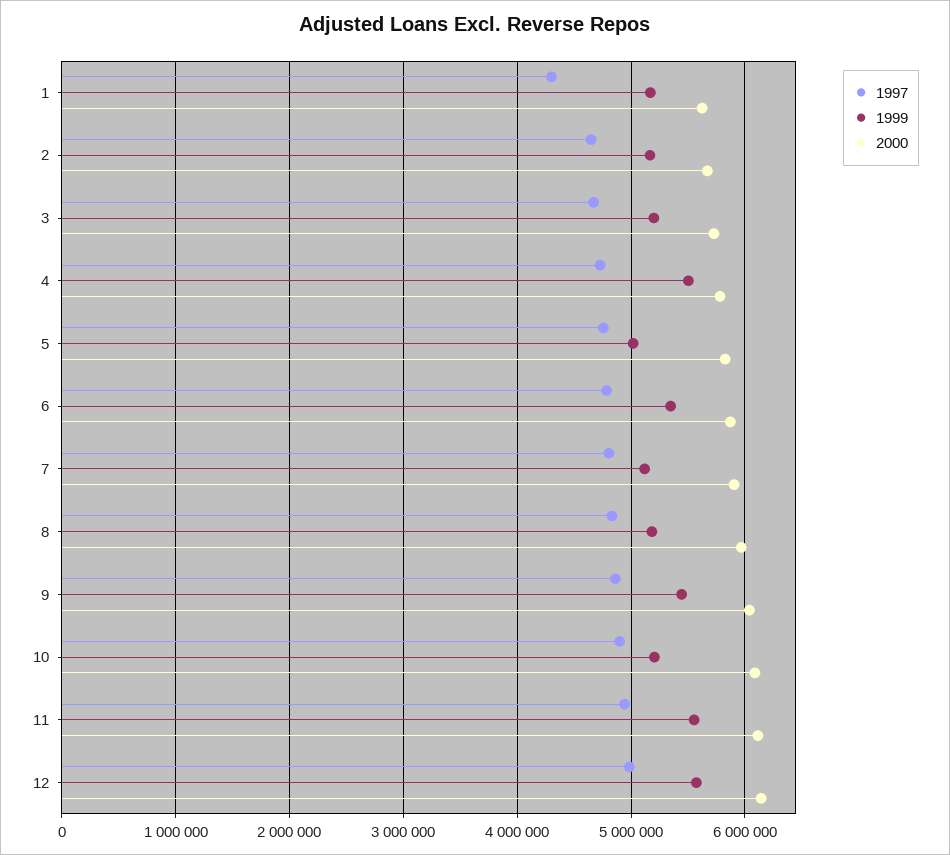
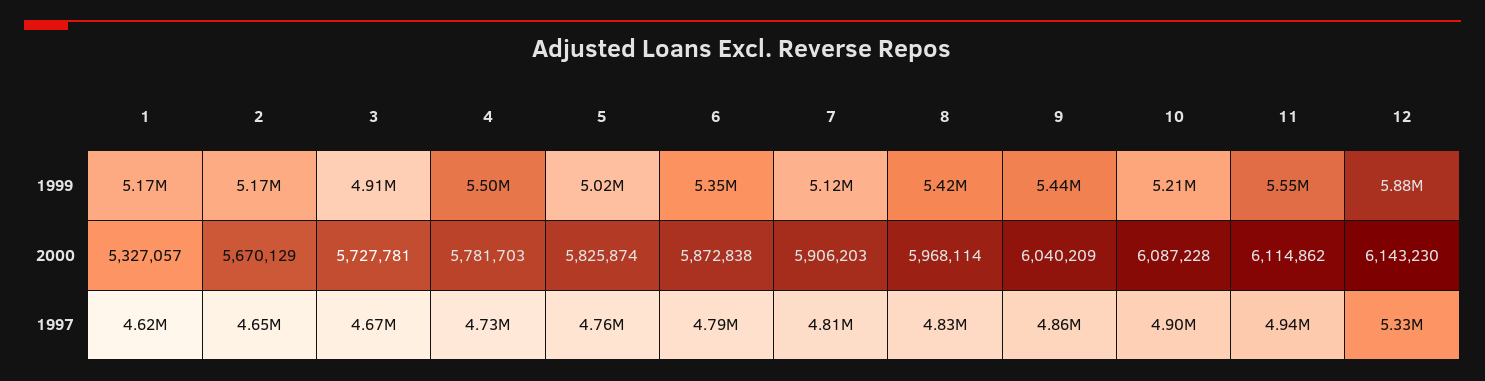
1997, 1: 4300000 -> 4620000
2000, 1: 5600000 -> 5327057
1999, 3: 5200000 -> 4910000
1999, 8: 5200000 -> 5420000
1997, 12: 5000000 -> 5330000
1999, 12: 5600000 -> 5880000

